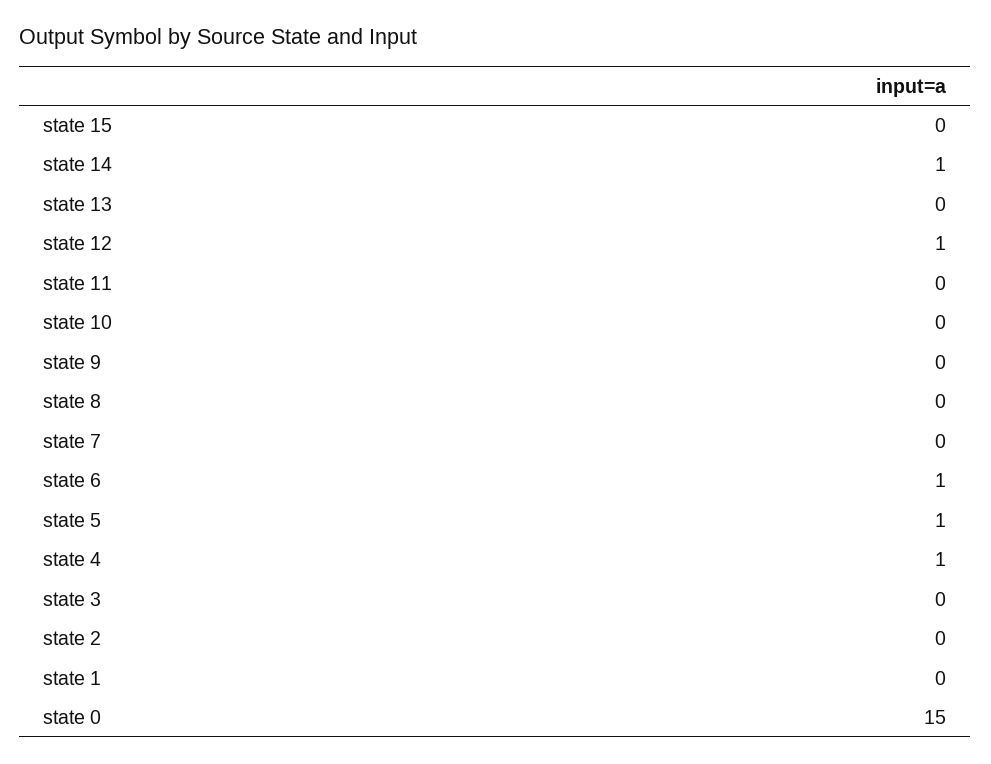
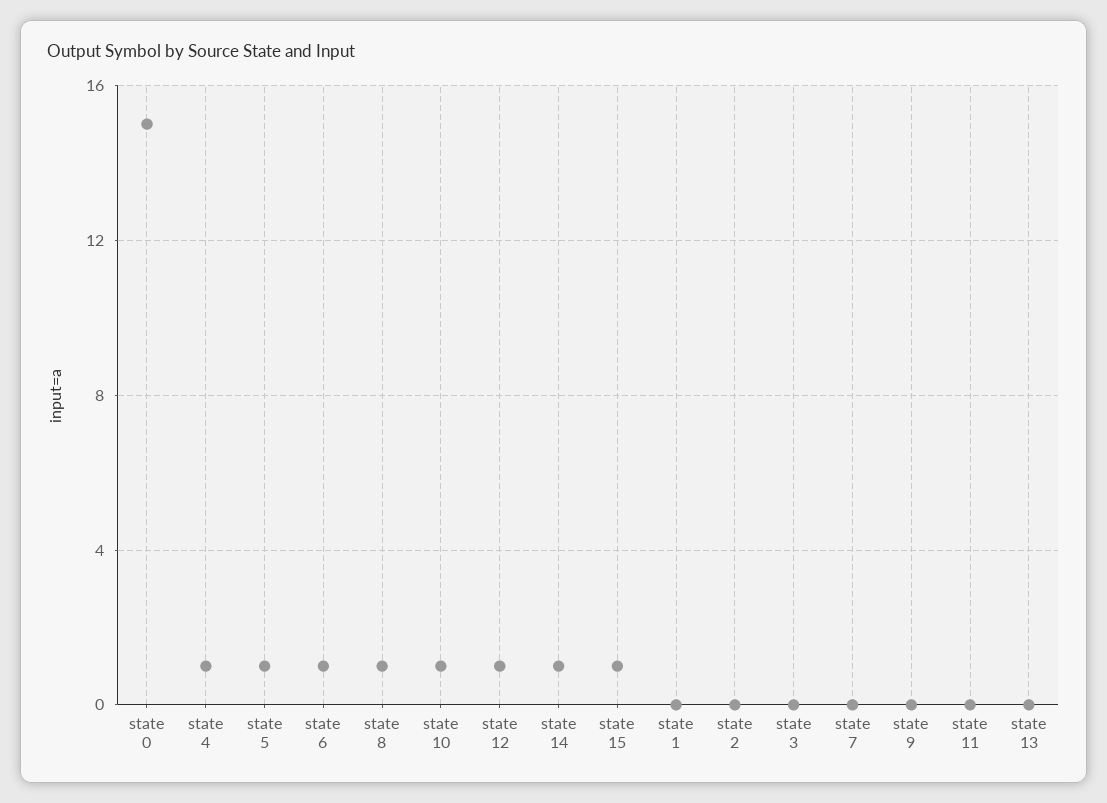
state 15: 0 -> 1
state 10: 0 -> 1
state 8: 0 -> 1

